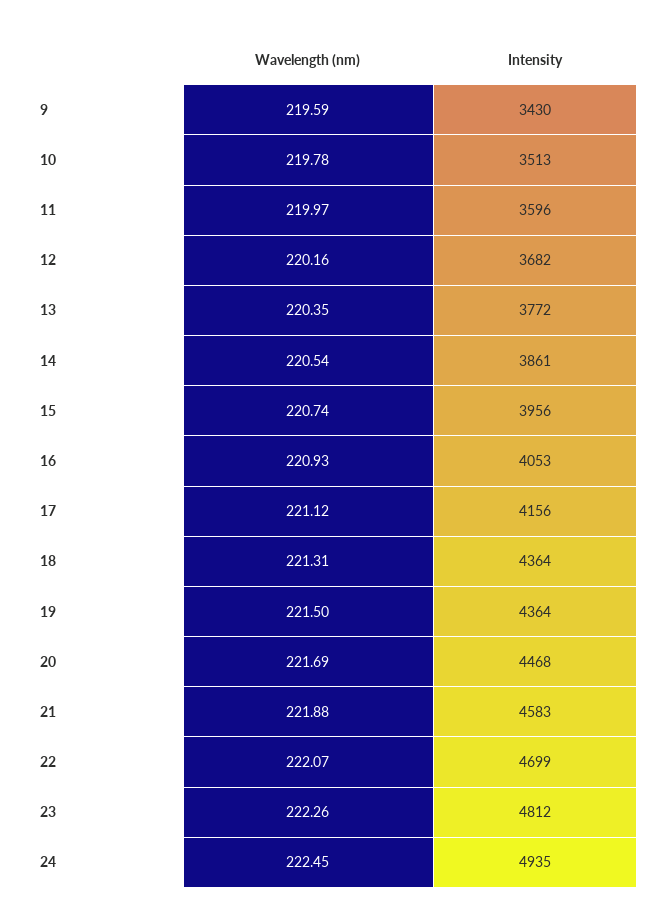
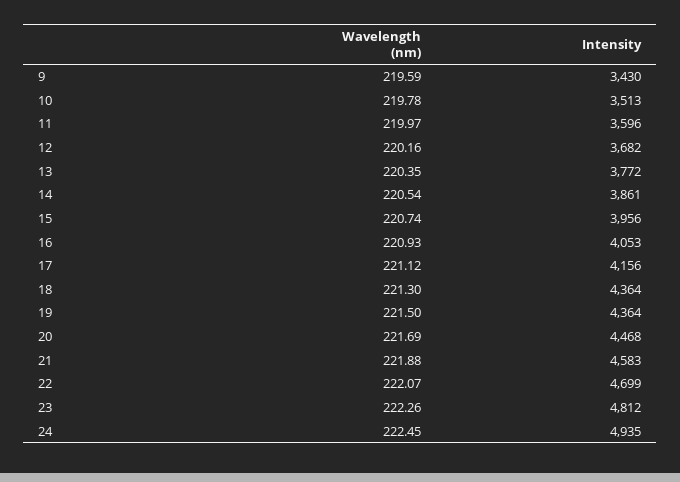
Wavelength (nm), 18: 221.31 -> 221.3

